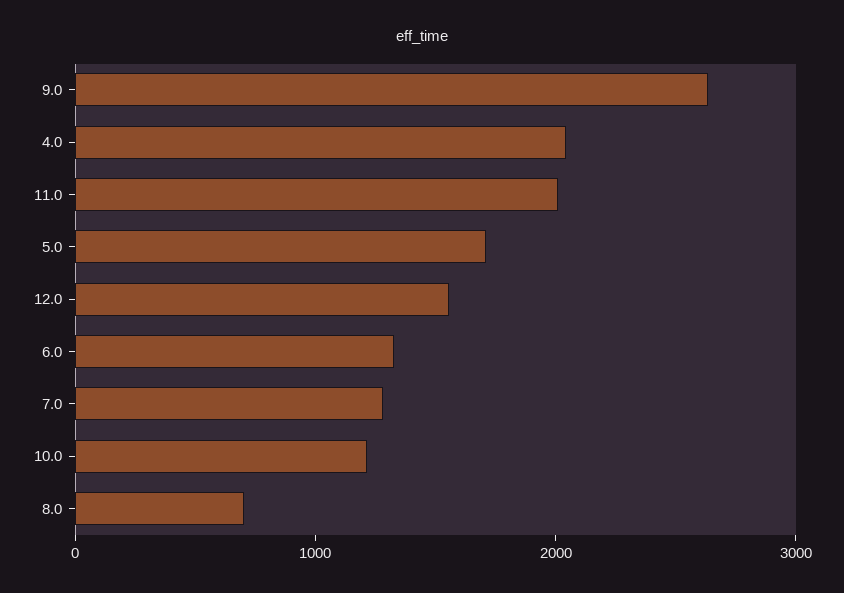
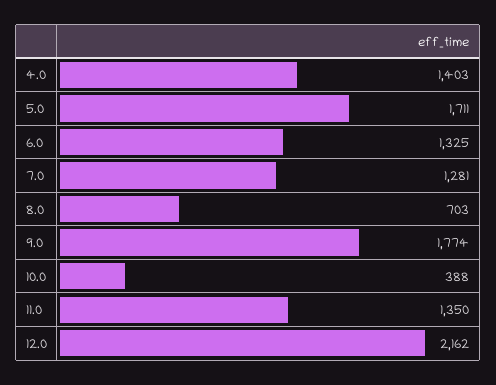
9.0: 2600 -> 1774
4.0: 2000 -> 1403
11.0: 2000 -> 1350
12.0: 1600 -> 2162
10.0: 1200 -> 388

